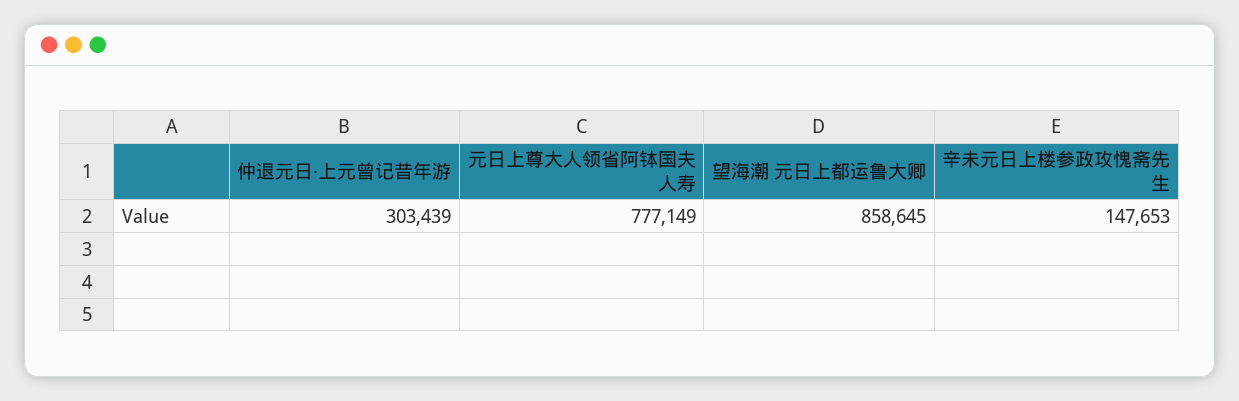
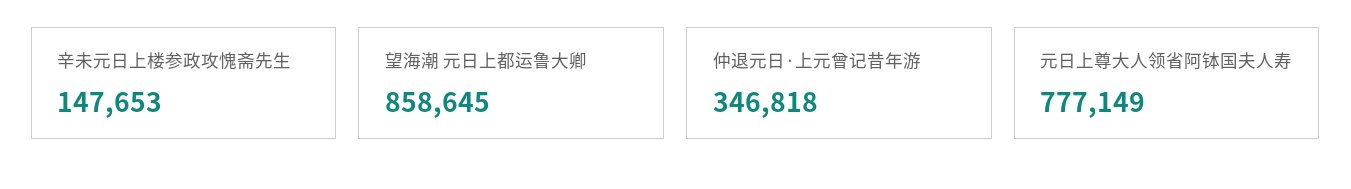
仲退元日·上元曾记昔年游: 303439 -> 346818

